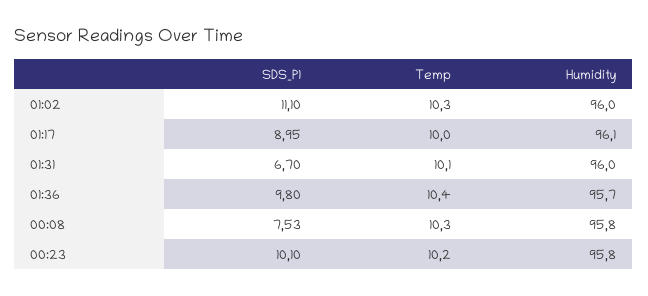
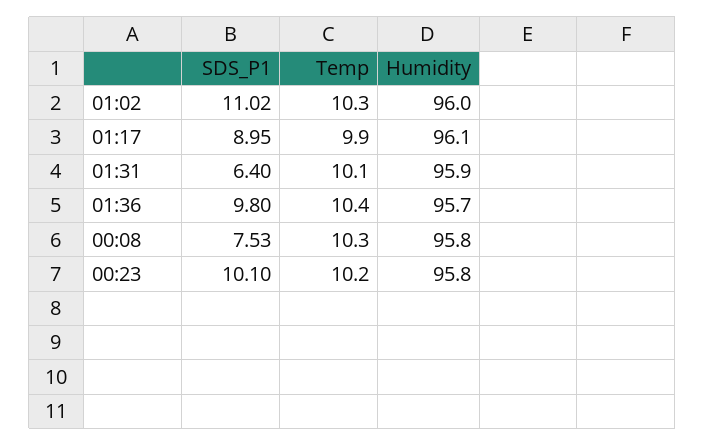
SDS_P1, 01:02: 11.1 -> 11.02
Temp, 01:17: 10 -> 9.9
SDS_P1, 01:31: 6.7 -> 6.4
Humidity, 01:31: 96 -> 95.9

